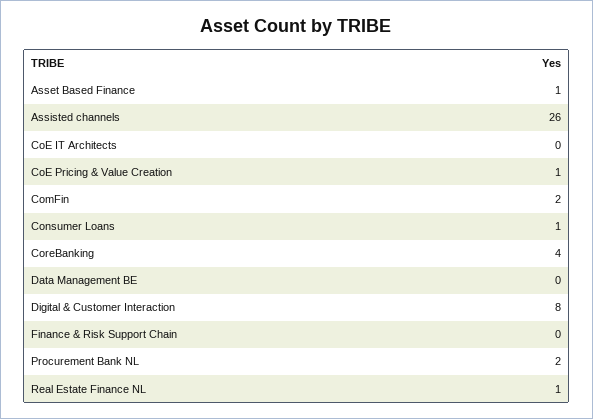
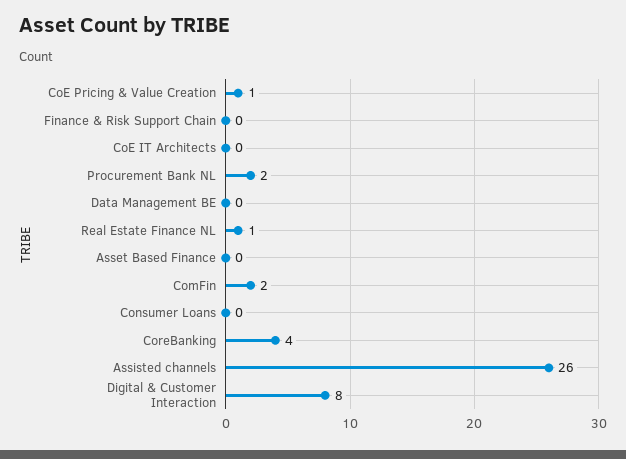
Asset Based Finance: 1 -> 0
Consumer Loans: 1 -> 0

